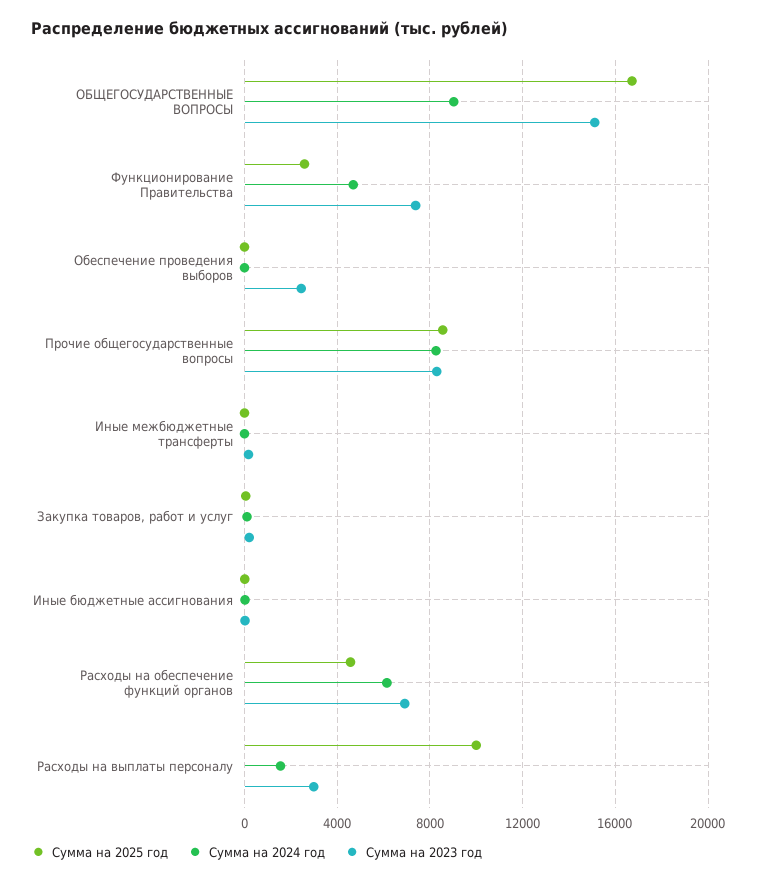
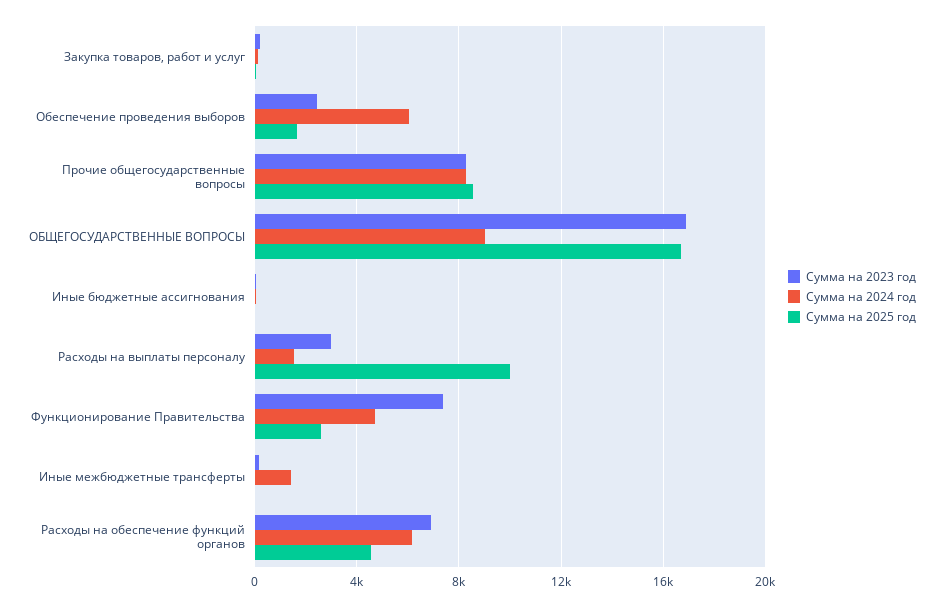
Сумма на 2023 год, ОБЩЕГОСУДАРСТВЕННЫЕ ВОПРОСЫ: 15000 -> 17000
Сумма на 2025 год, Обеспечение проведения выборов: 0 -> 1500
Сумма на 2024 год, Обеспечение проведения выборов: 0 -> 6000
Сумма на 2024 год, Иные межбюджетные трансферты: 0 -> 1500

